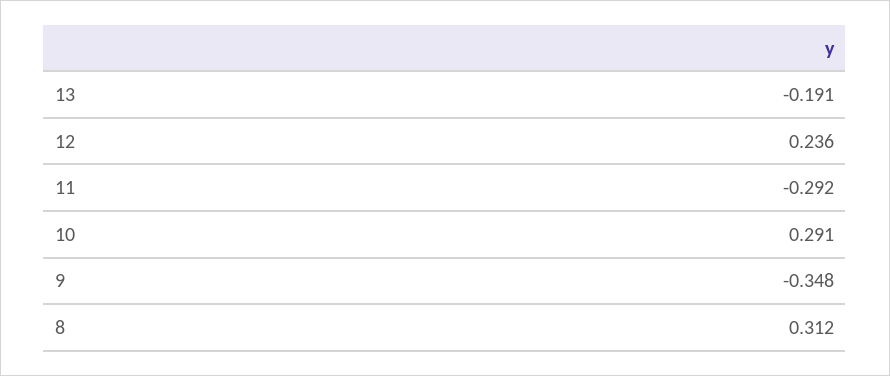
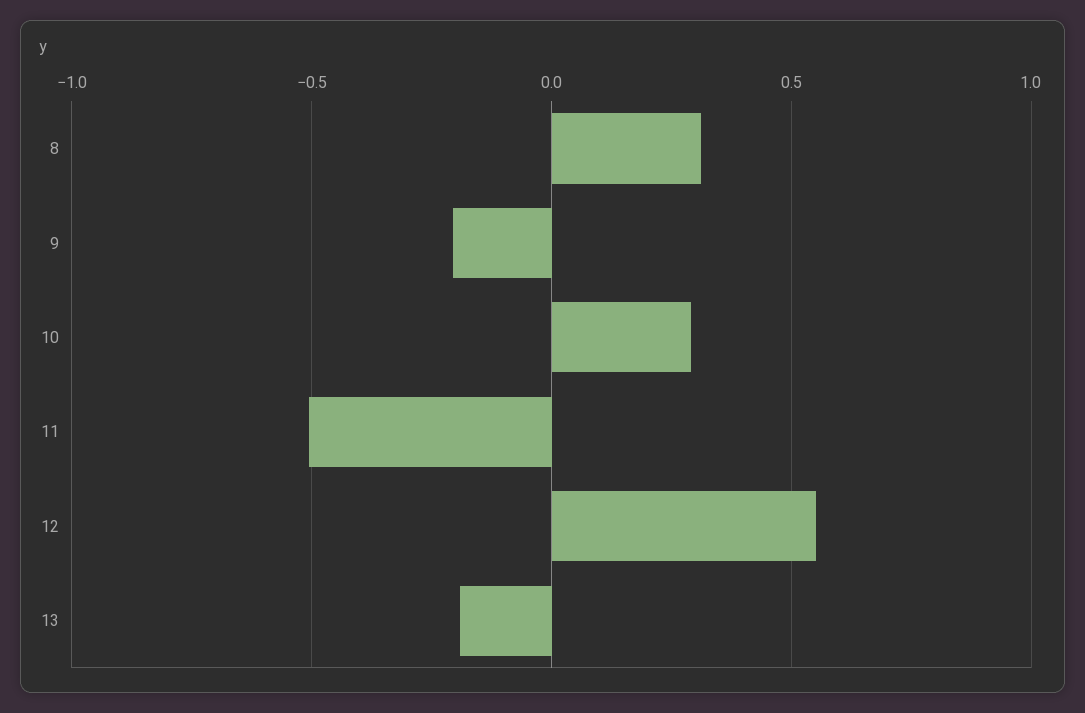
12: 0.236 -> 0.55
11: -0.292 -> -0.5
9: -0.348 -> -0.2

